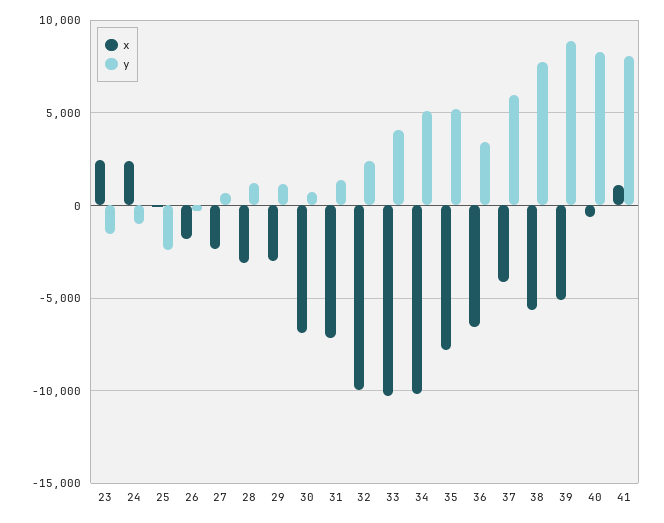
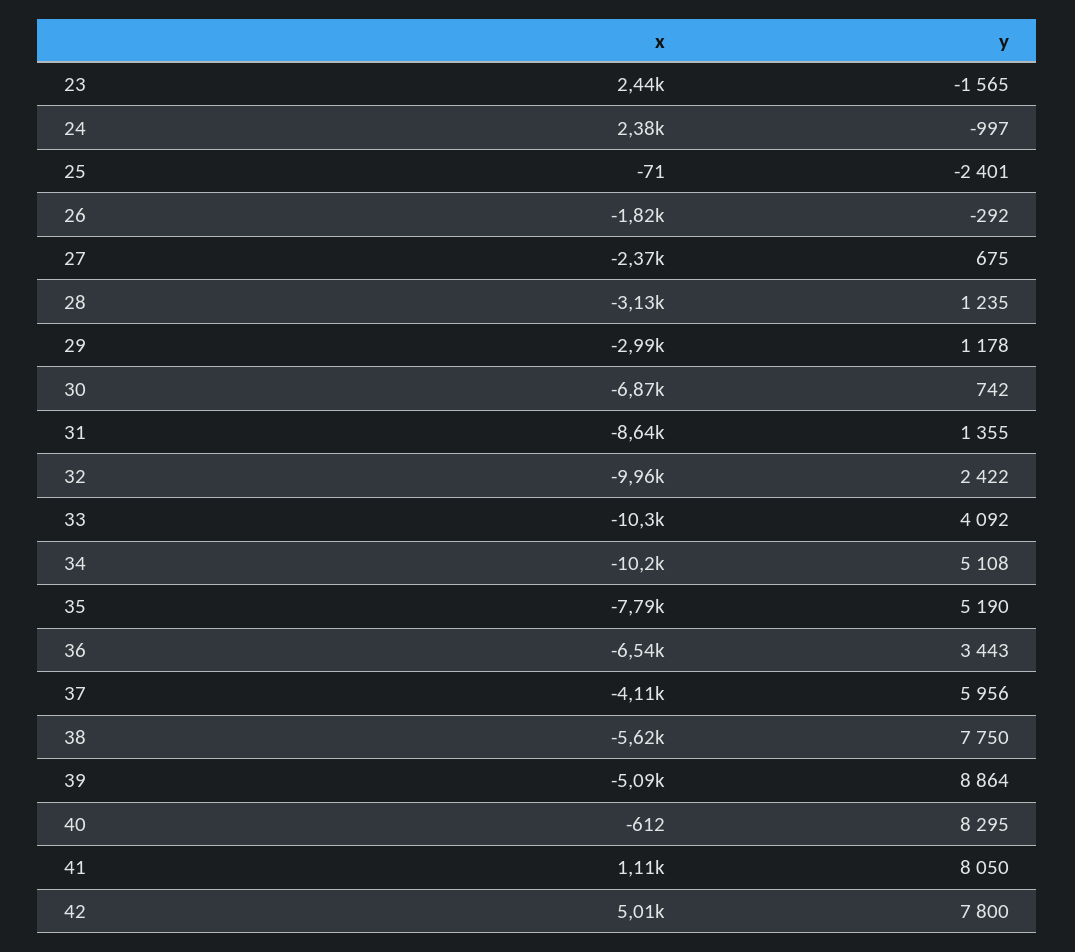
x, 31: -7000 -> -8640
x, 42: none -> 5010
y, 42: none -> 7800

